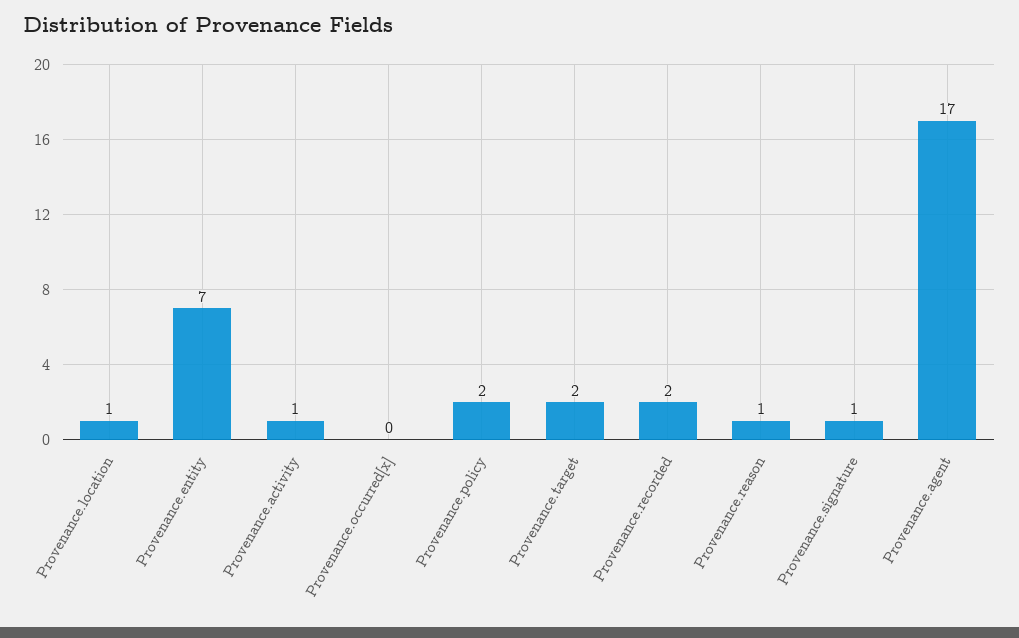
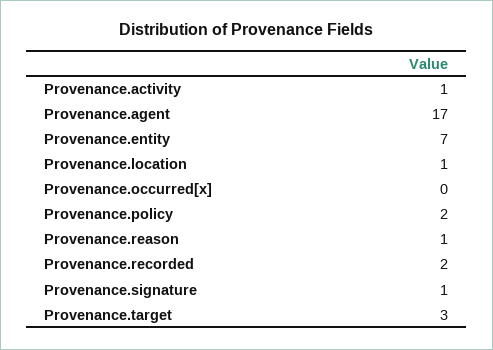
Provenance.target: 2 -> 3

